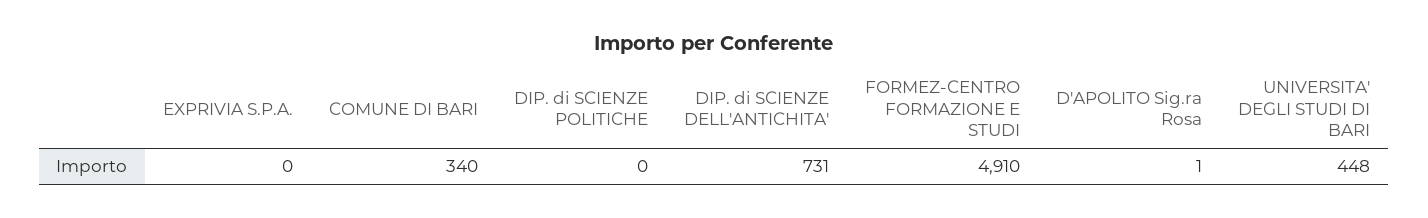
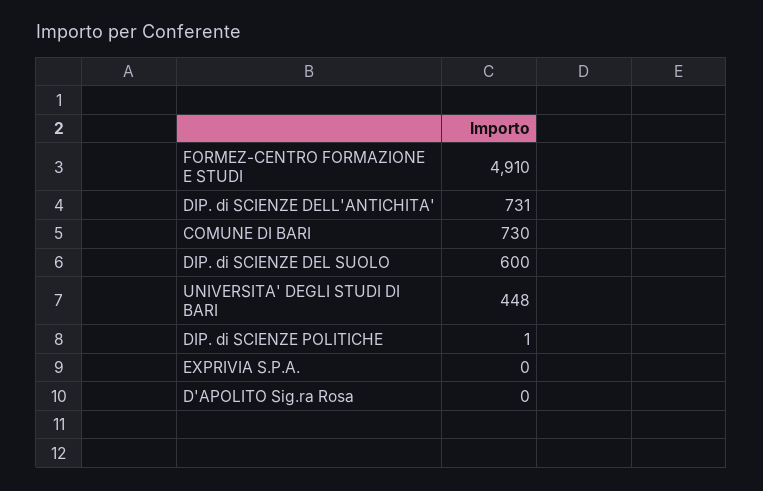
COMUNE DI BARI: 340 -> 730
DIP. di SCIENZE POLITICHE: 0 -> 1
D'APOLITO Sig.ra Rosa: 1 -> 0
DIP. di SCIENZE DEL SUOLO: none -> 600

